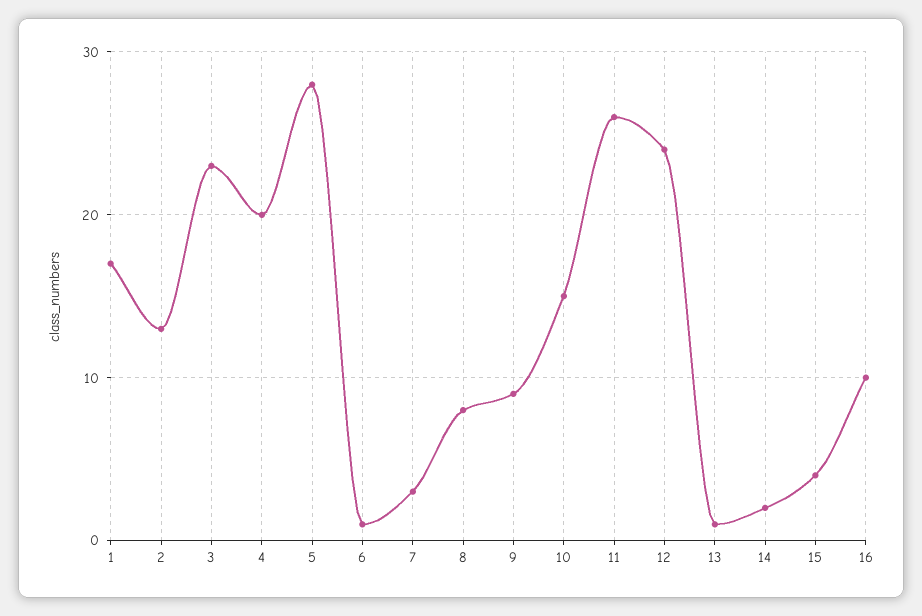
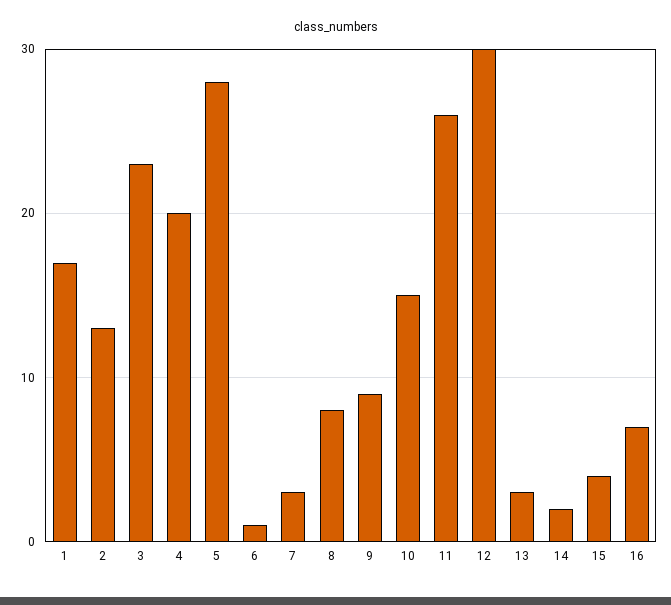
12: 24 -> 30
13: 1 -> 3
16: 10 -> 7

